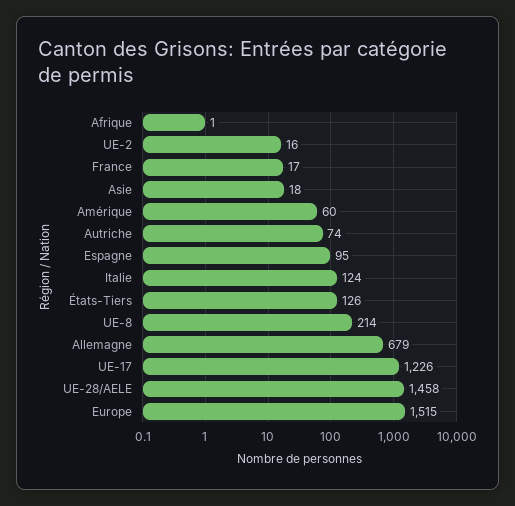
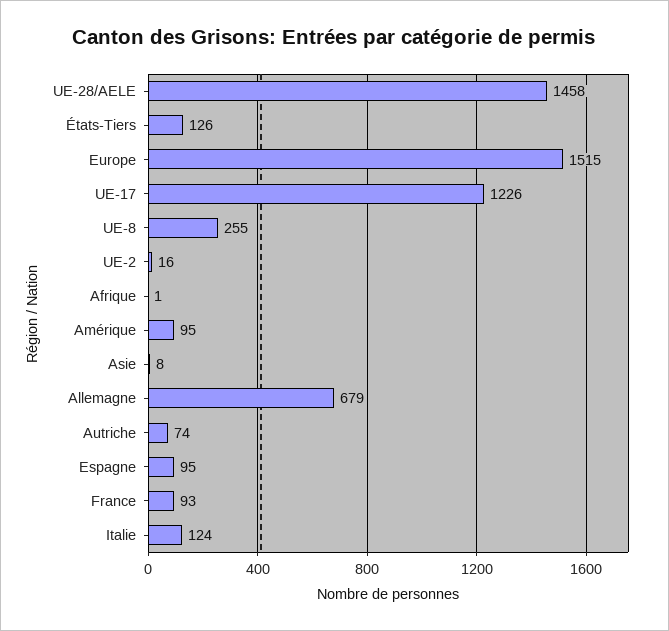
France: 17 -> 93
Asie: 18 -> 8
Amérique: 60 -> 95
UE-8: 214 -> 255

